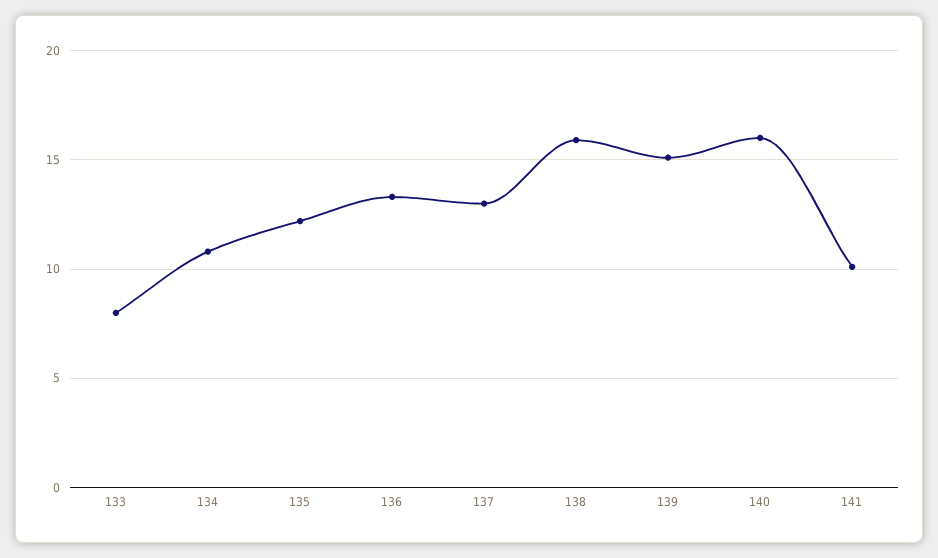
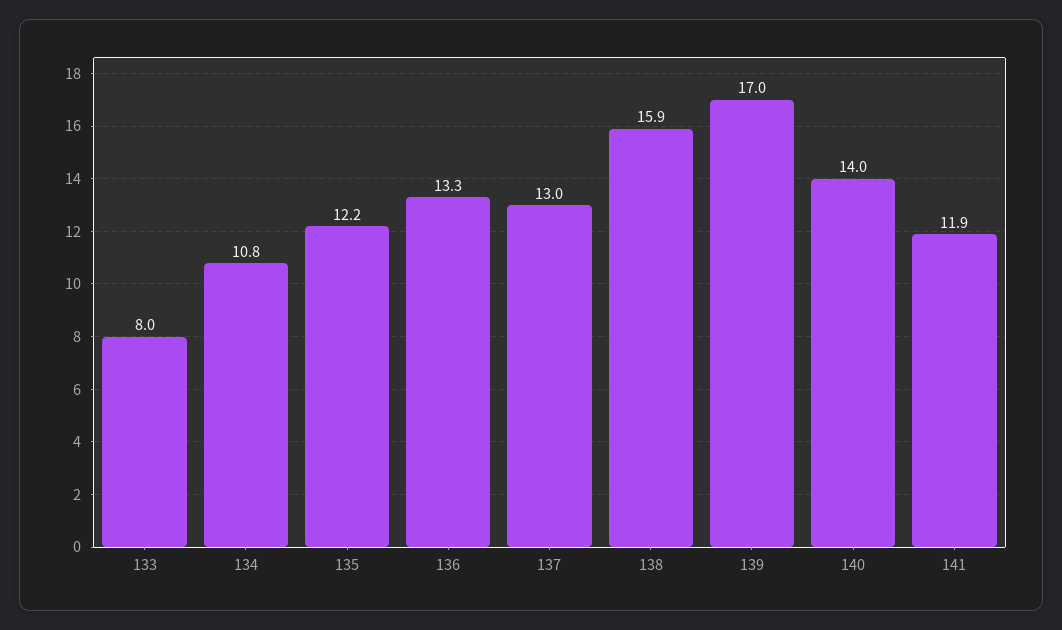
139: 15 -> 17
140: 16 -> 14
141: 10 -> 11.9

